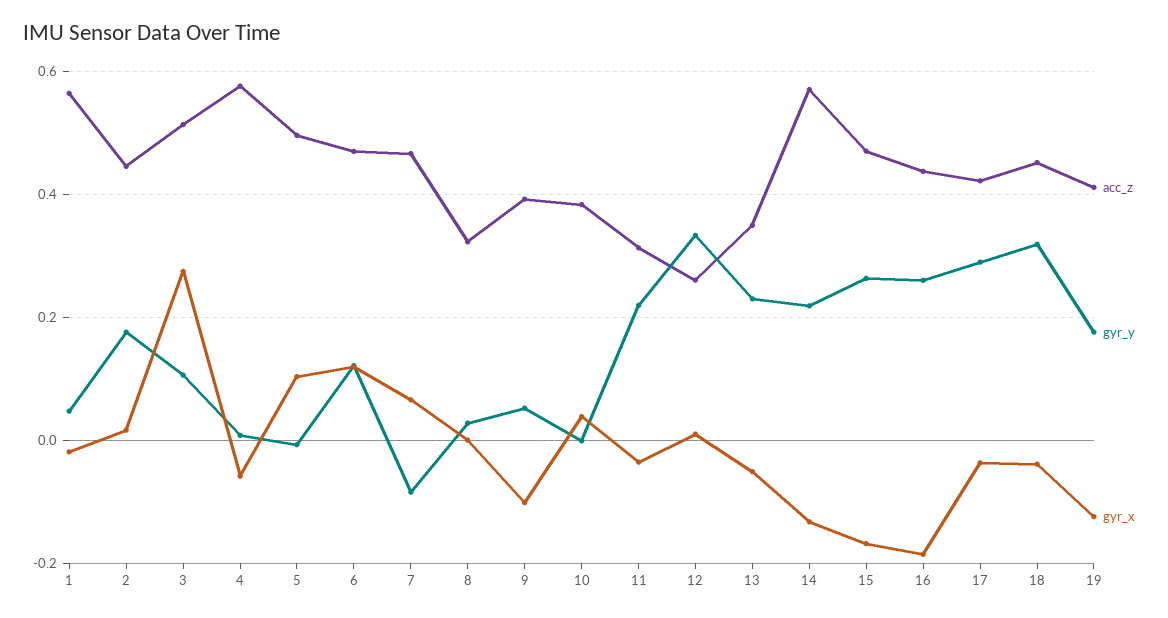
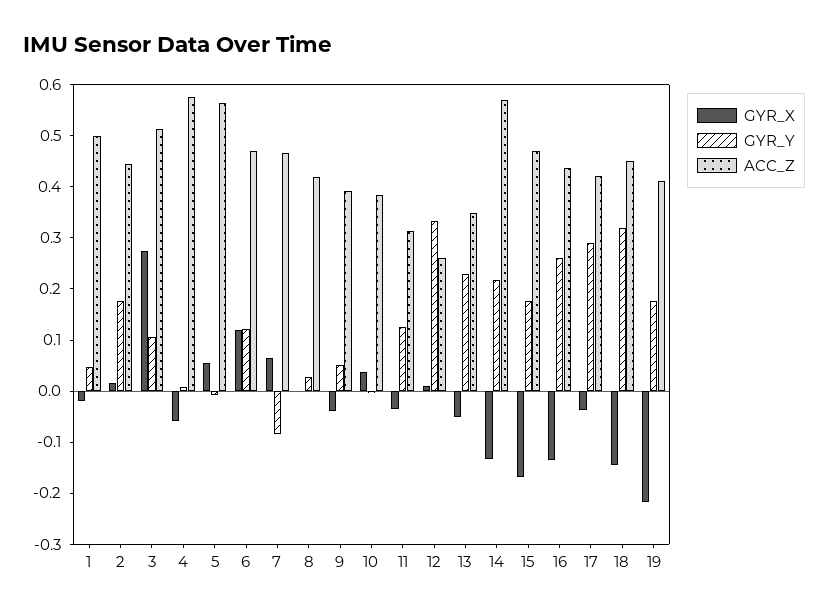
acc_z, 1: 0.56 -> 0.5
acc_z, 5: 0.5 -> 0.56
gyr_x, 5: 0.1 -> 0.06
acc_z, 8: 0.32 -> 0.42
gyr_x, 9: -0.1 -> -0.04
gyr_y, 11: 0.22 -> 0.12
gyr_y, 15: 0.26 -> 0.18
gyr_x, 16: -0.18 -> -0.14
gyr_x, 18: -0.04 -> -0.14
gyr_x, 19: -0.12 -> -0.22

